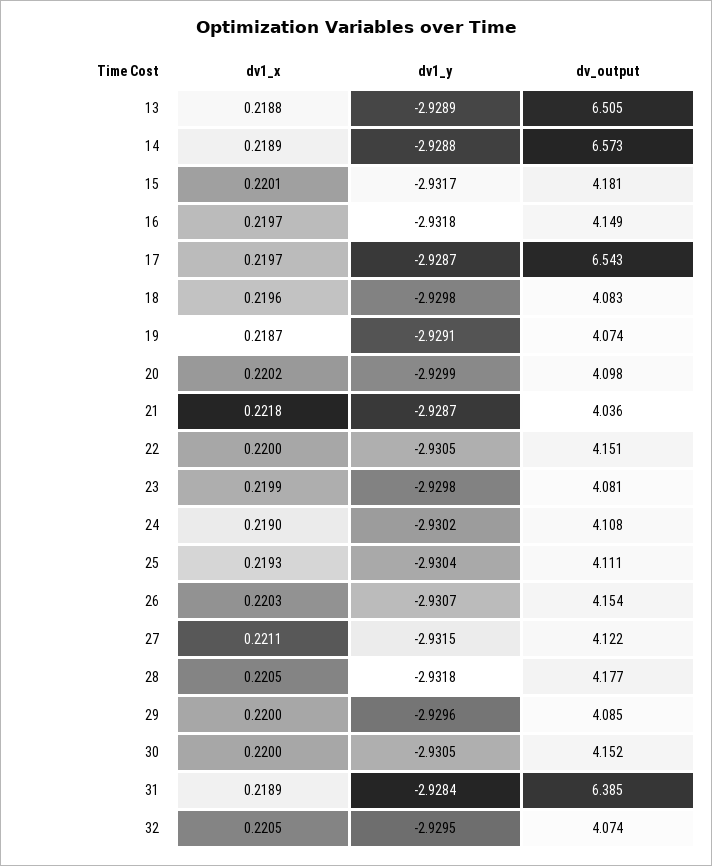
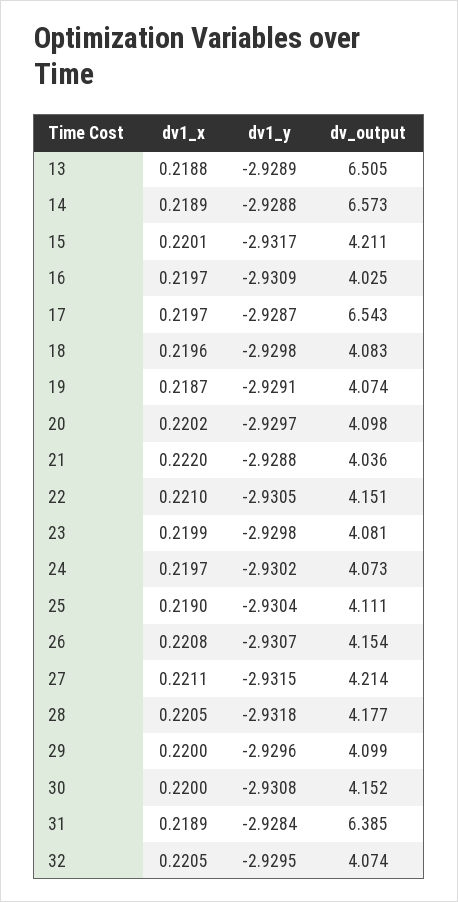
dv_output, 15: 4.181 -> 4.211
dv1_y, 16: -2.9318 -> -2.9309
dv_output, 16: 4.149 -> 4.025
dv1_y, 20: -2.9299 -> -2.9297
dv1_x, 21: 0.2218 -> 0.222
dv1_y, 21: -2.9287 -> -2.9288
dv1_x, 22: 0.22 -> 0.221
dv1_x, 24: 0.219 -> 0.2197
dv_output, 24: 4.108 -> 4.073
dv1_x, 25: 0.2193 -> 0.219
dv1_x, 26: 0.2203 -> 0.2208
dv_output, 27: 4.122 -> 4.214
dv_output, 29: 4.085 -> 4.099
dv1_y, 30: -2.9305 -> -2.9308

